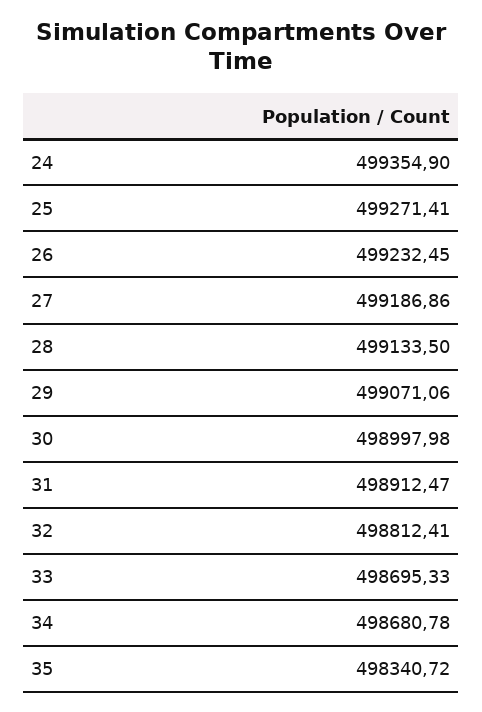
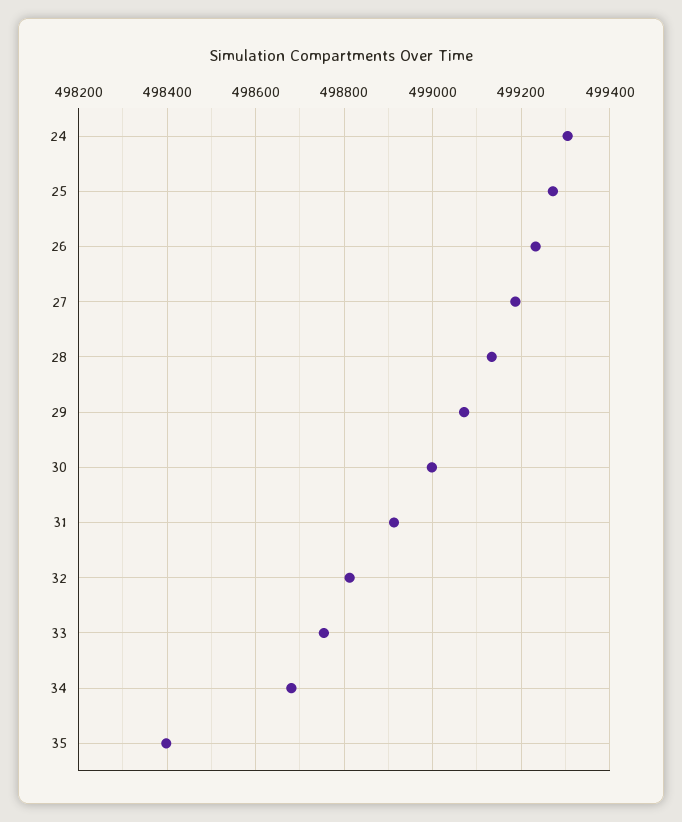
24: 499354.9 -> 499300
33: 498695.33 -> 498760
35: 498340.72 -> 498400

